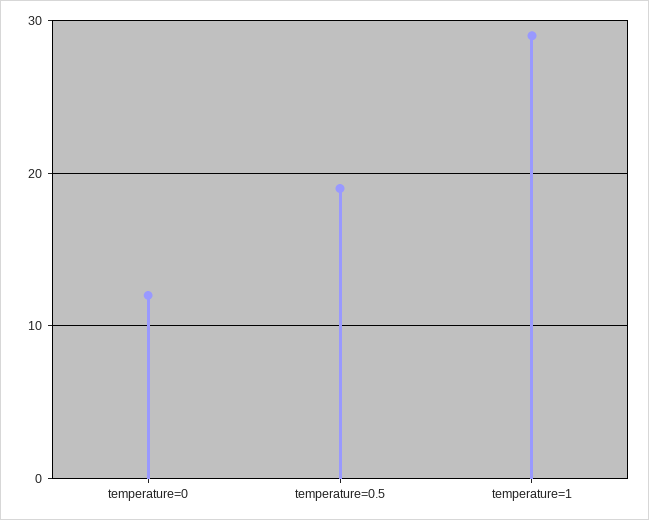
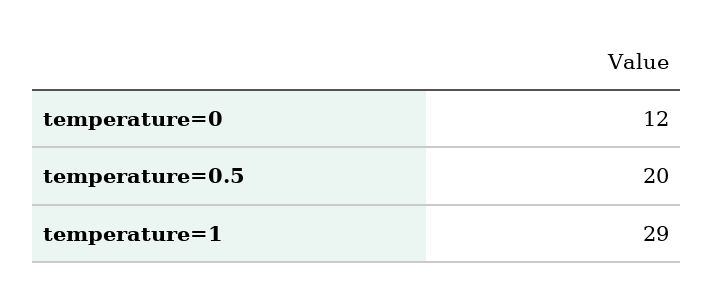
temperature=0.5: 19 -> 20

